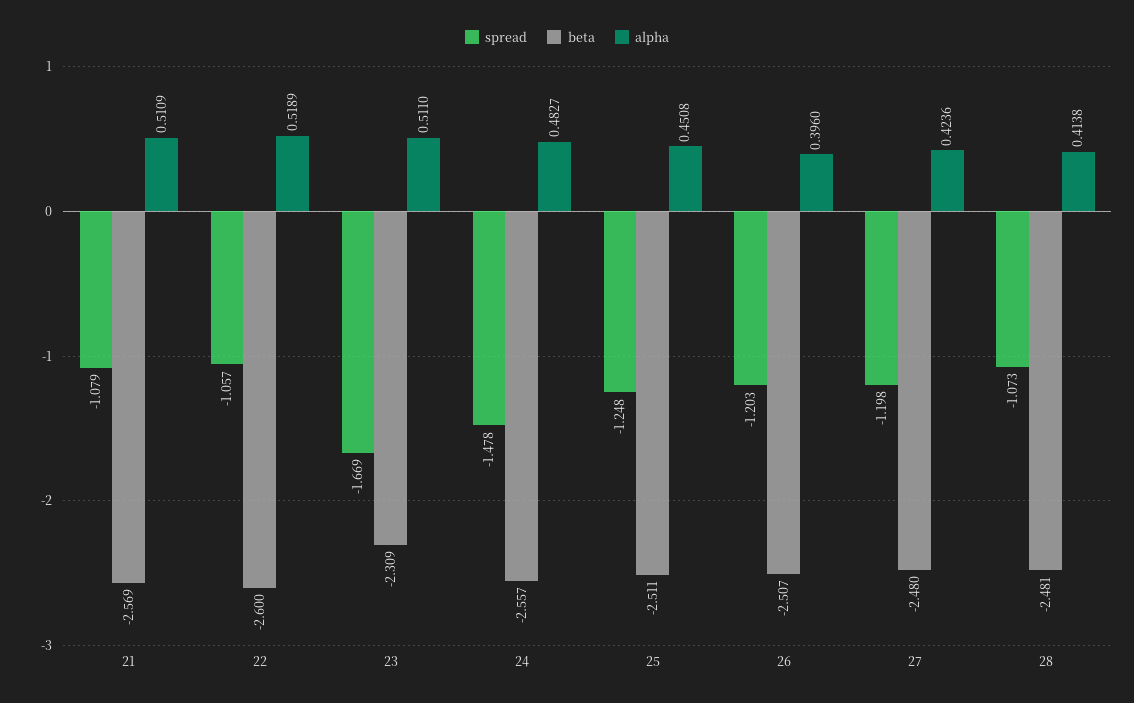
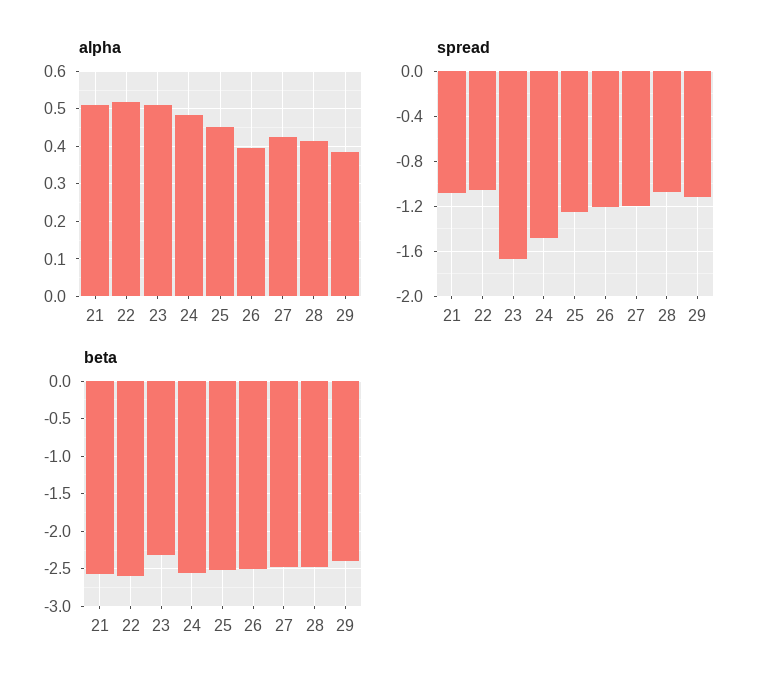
alpha, 29: none -> 0.38
spread, 29: none -> -1.1
beta, 29: none -> -2.4

